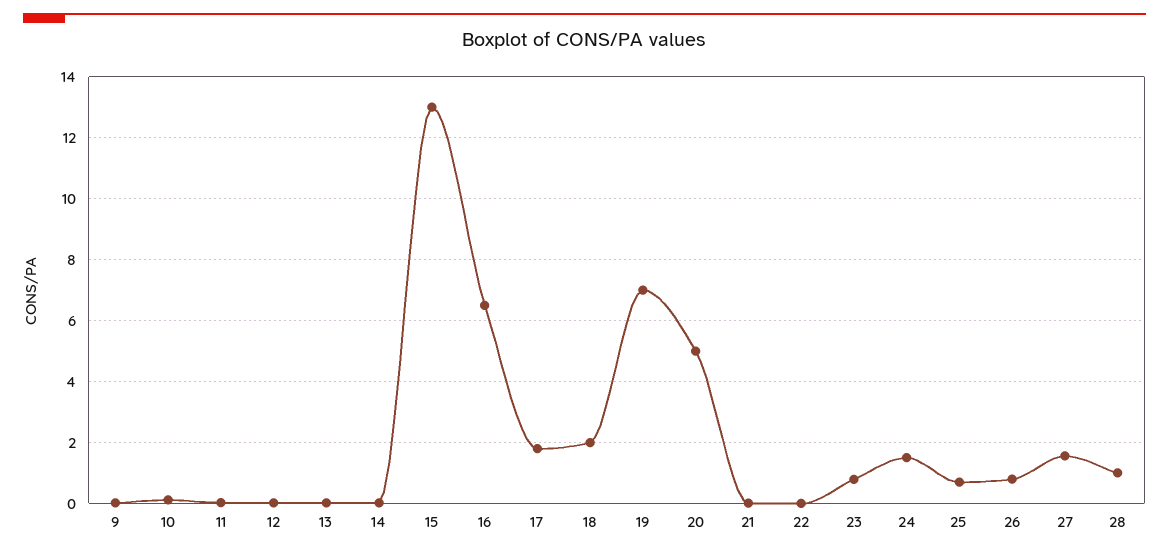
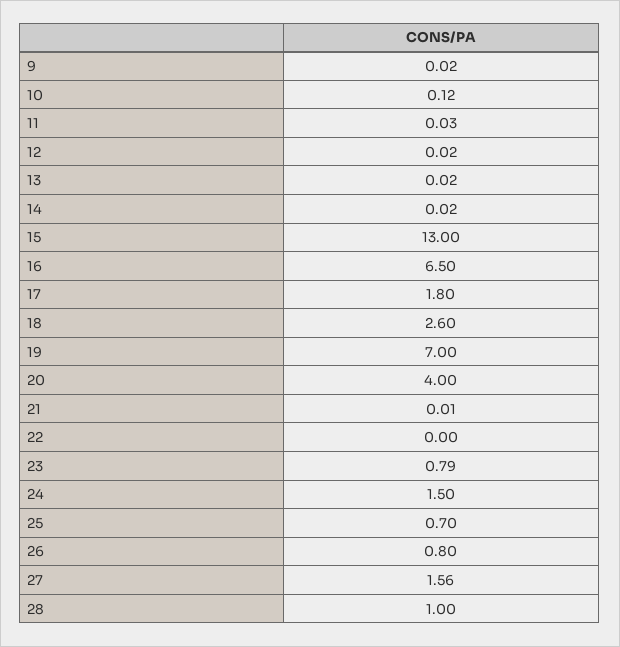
18: 2 -> 2.6
20: 5 -> 4

